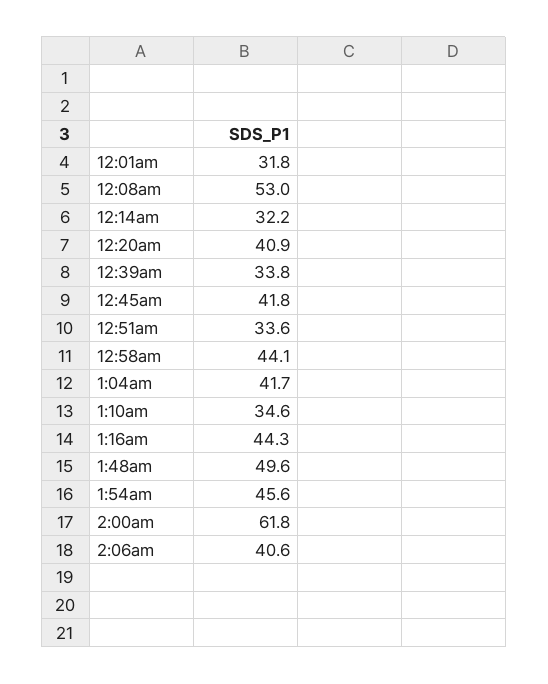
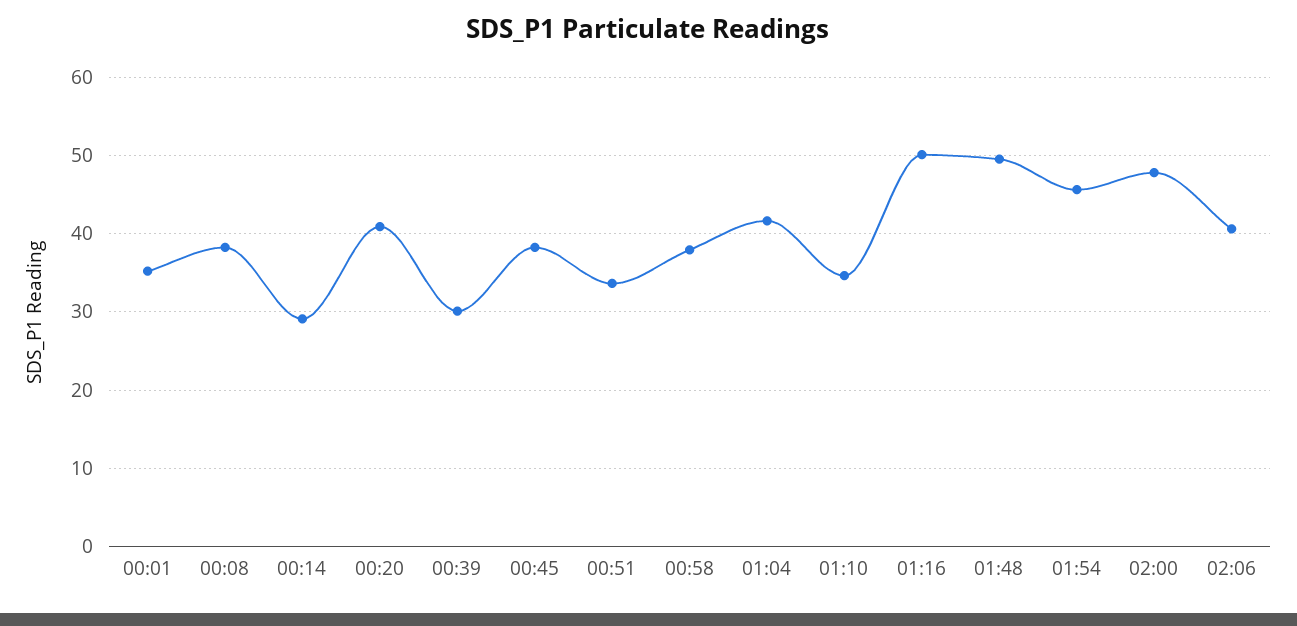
12:01am: 31.8 -> 35
12:08am: 53 -> 38
12:14am: 32.2 -> 29
12:39am: 33.8 -> 30
12:45am: 41.8 -> 38
12:58am: 44.1 -> 38
1:16am: 44.3 -> 50
2:00am: 61.8 -> 48

